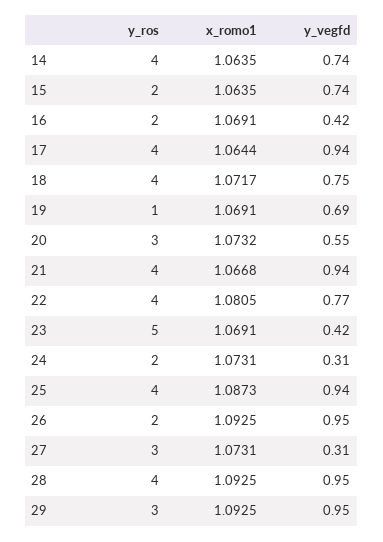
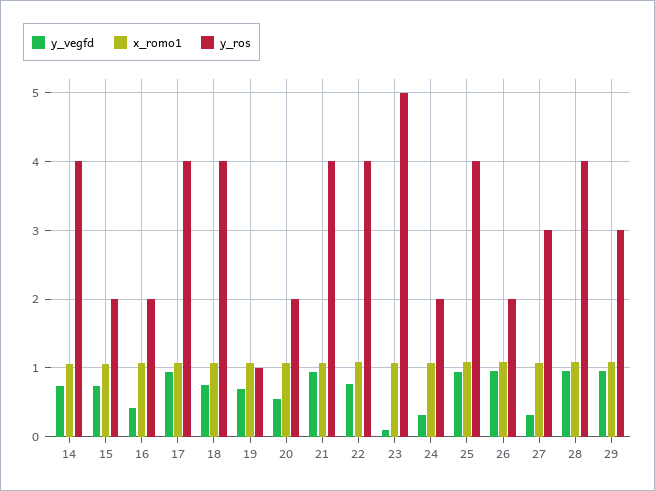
y_ros, 20: 3 -> 2
y_vegfd, 23: 0.42 -> 0.1

